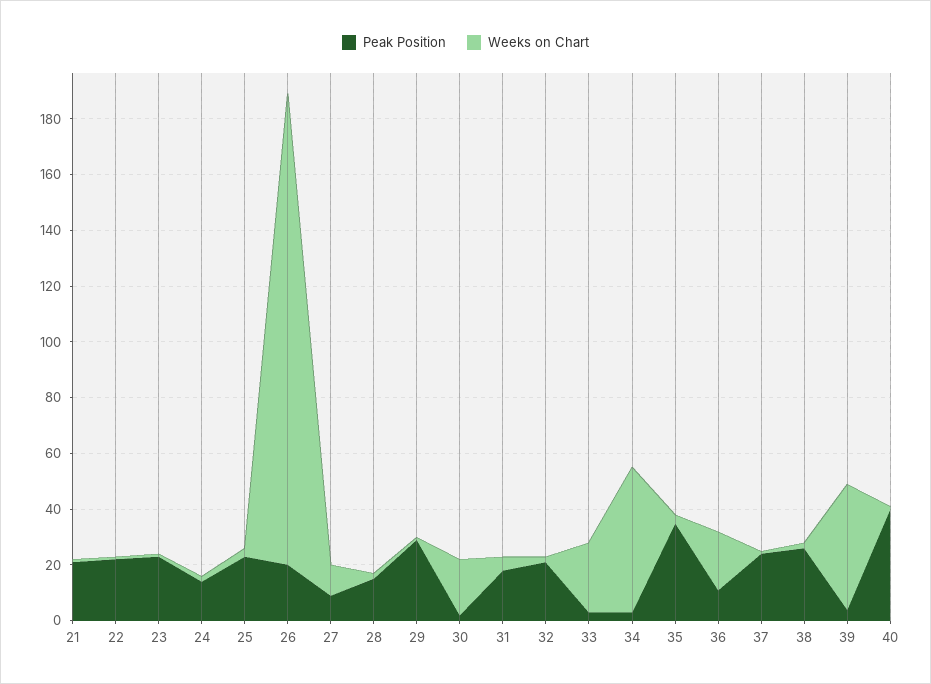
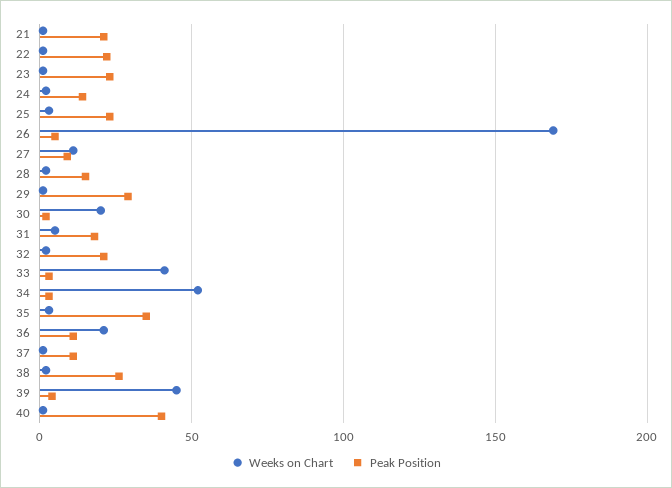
Peak Position, 26: 20 -> 5
Weeks on Chart, 33: 25 -> 40
Peak Position, 37: 25 -> 10

